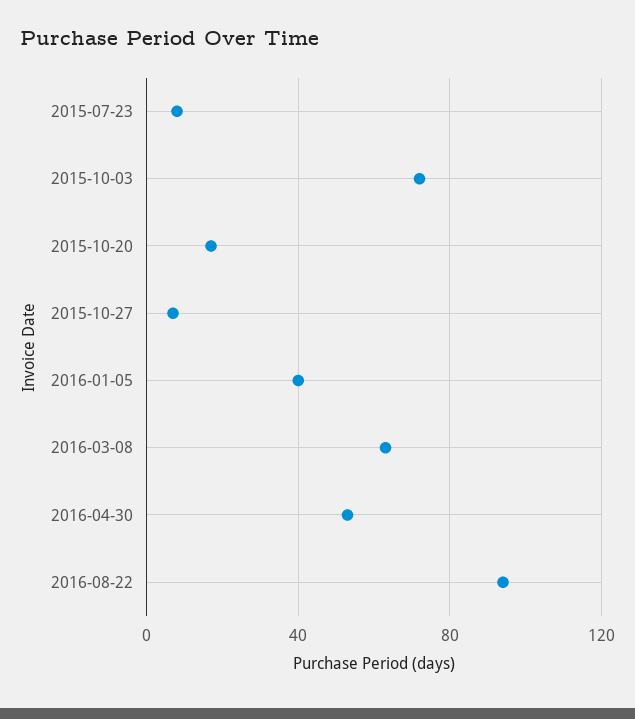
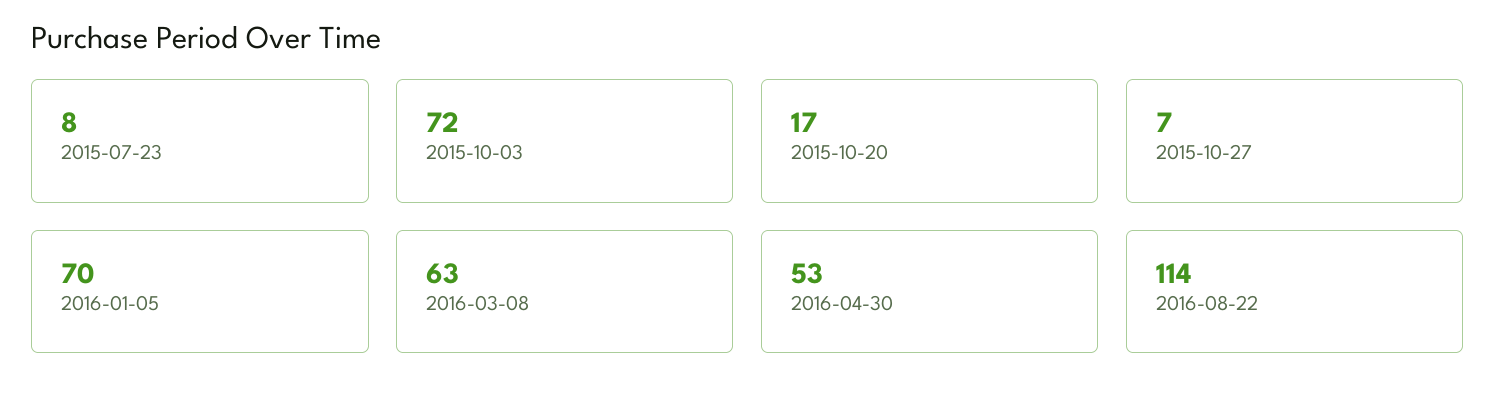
2016-01-05: 40 -> 70
2016-08-22: 95 -> 114

